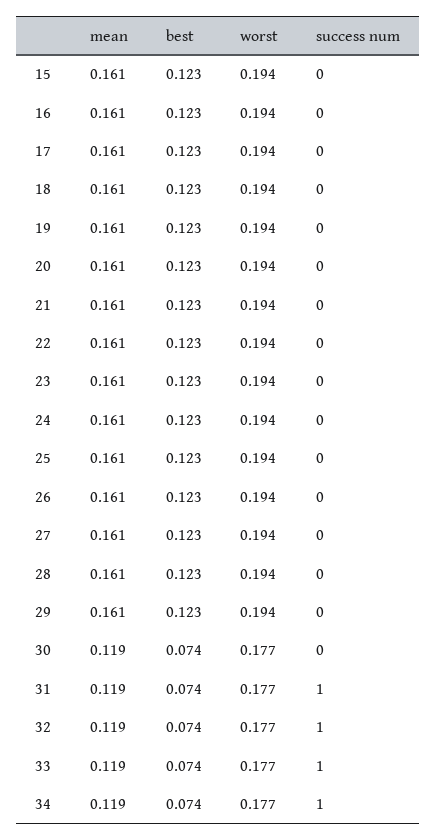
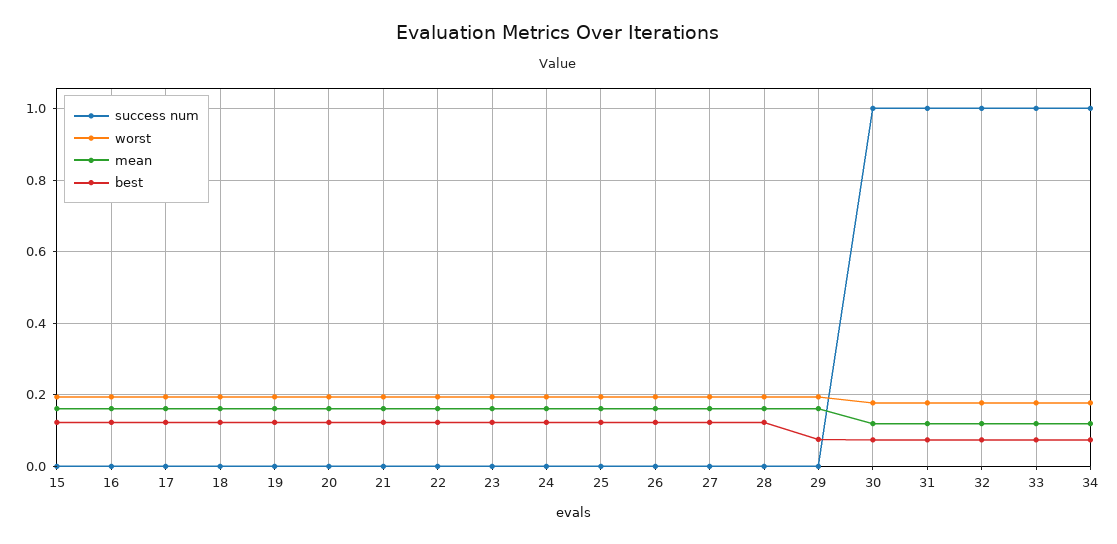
best, 29: 0.123 -> 0.08
success num, 30: 0 -> 1

